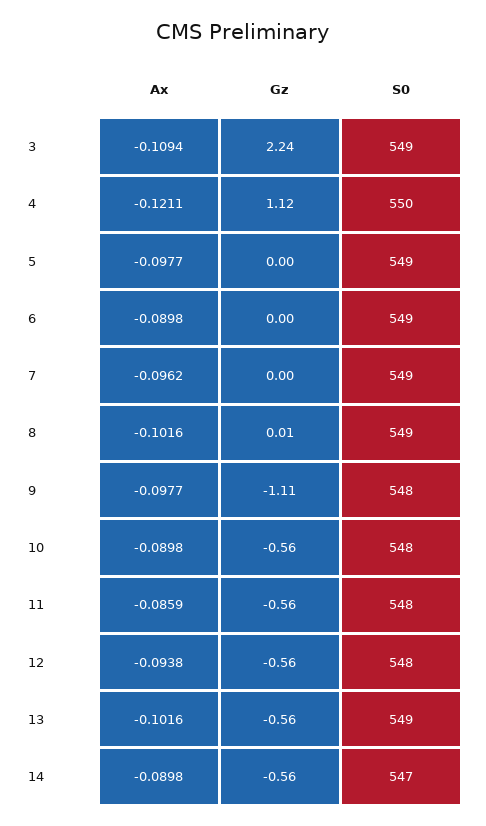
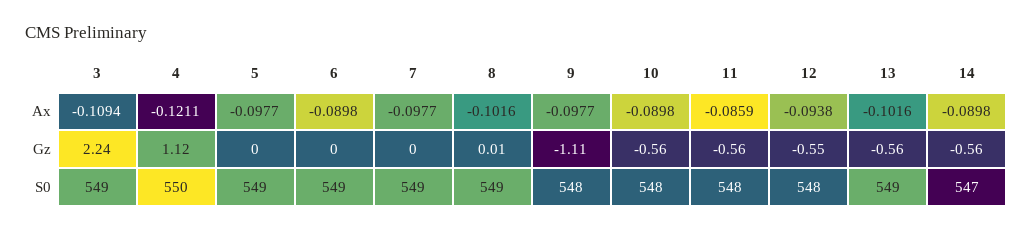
Ax, 7: -0.0962 -> -0.0977
Gz, 12: -0.56 -> -0.55

